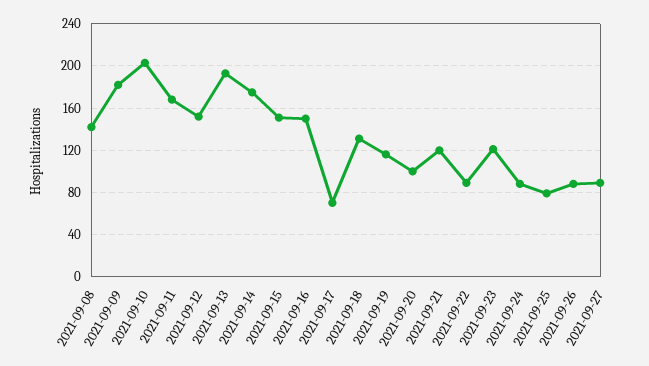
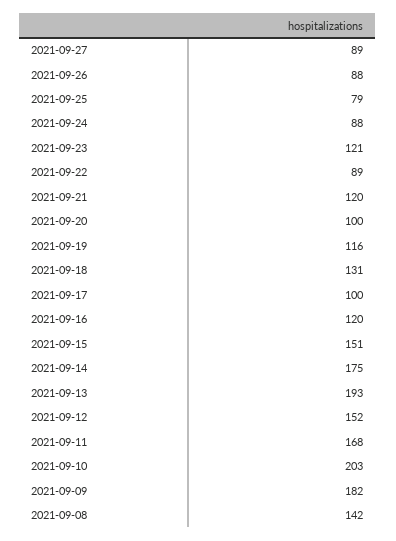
2021-09-16: 150 -> 120
2021-09-17: 70 -> 100

